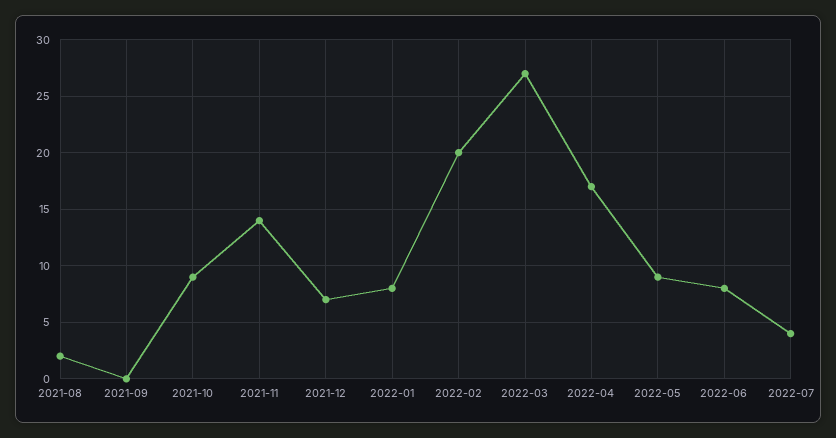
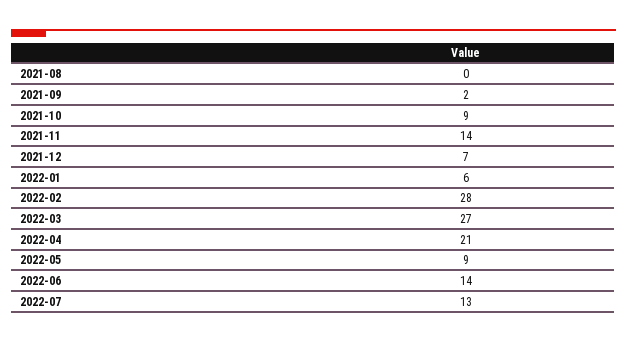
2021-08: 2 -> 0
2021-09: 0 -> 2
2022-01: 8 -> 6
2022-02: 20 -> 28
2022-04: 17 -> 21
2022-06: 8 -> 14
2022-07: 4 -> 13

